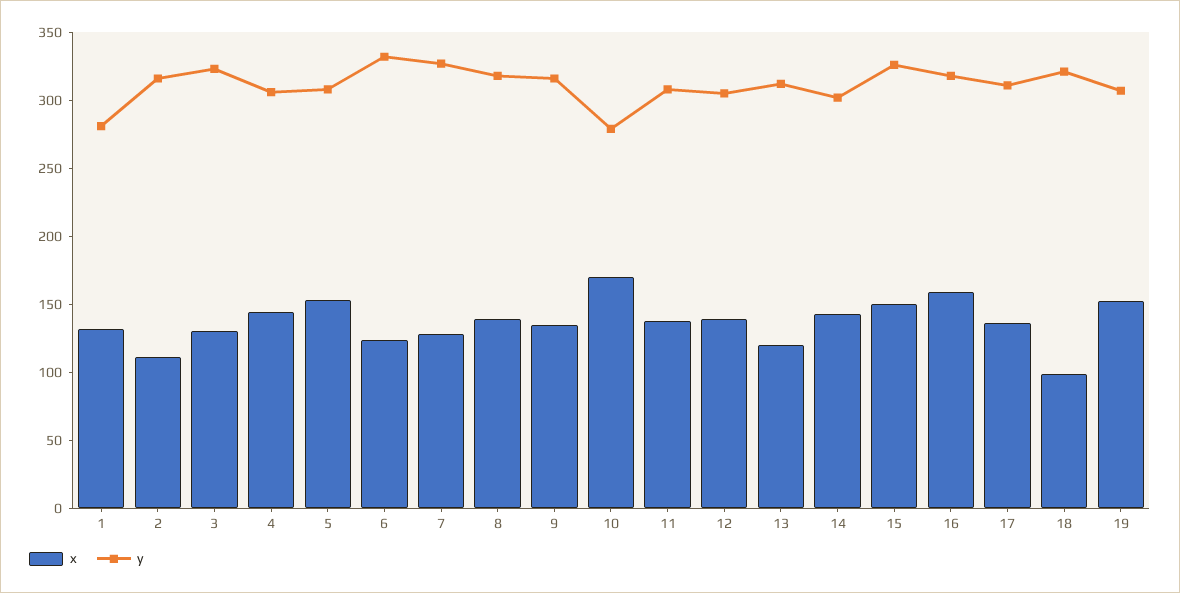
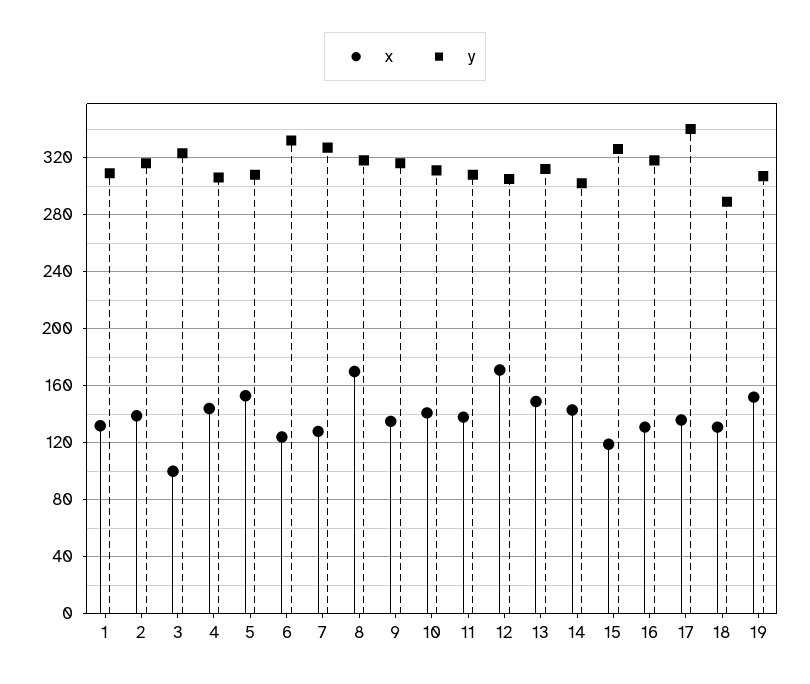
y, 1: 280 -> 310
x, 2: 110 -> 140
x, 3: 130 -> 100
x, 8: 140 -> 170
x, 10: 170 -> 140
y, 10: 280 -> 310
x, 12: 140 -> 170
x, 13: 120 -> 150
x, 15: 150 -> 120
x, 16: 160 -> 130
y, 17: 310 -> 340
x, 18: 100 -> 130
y, 18: 320 -> 290

